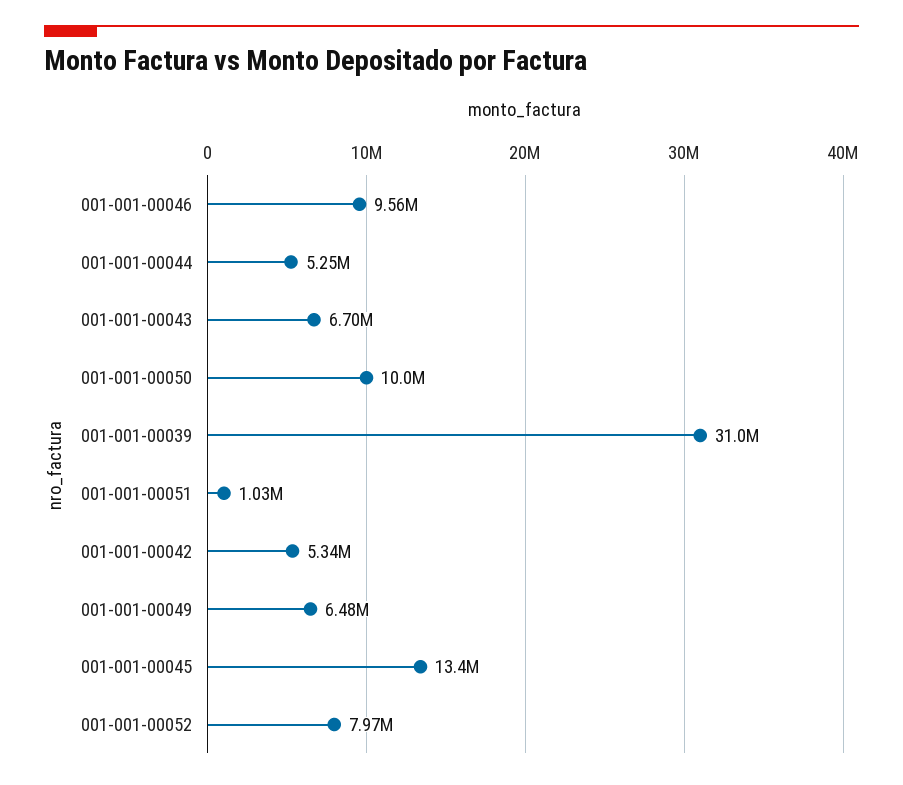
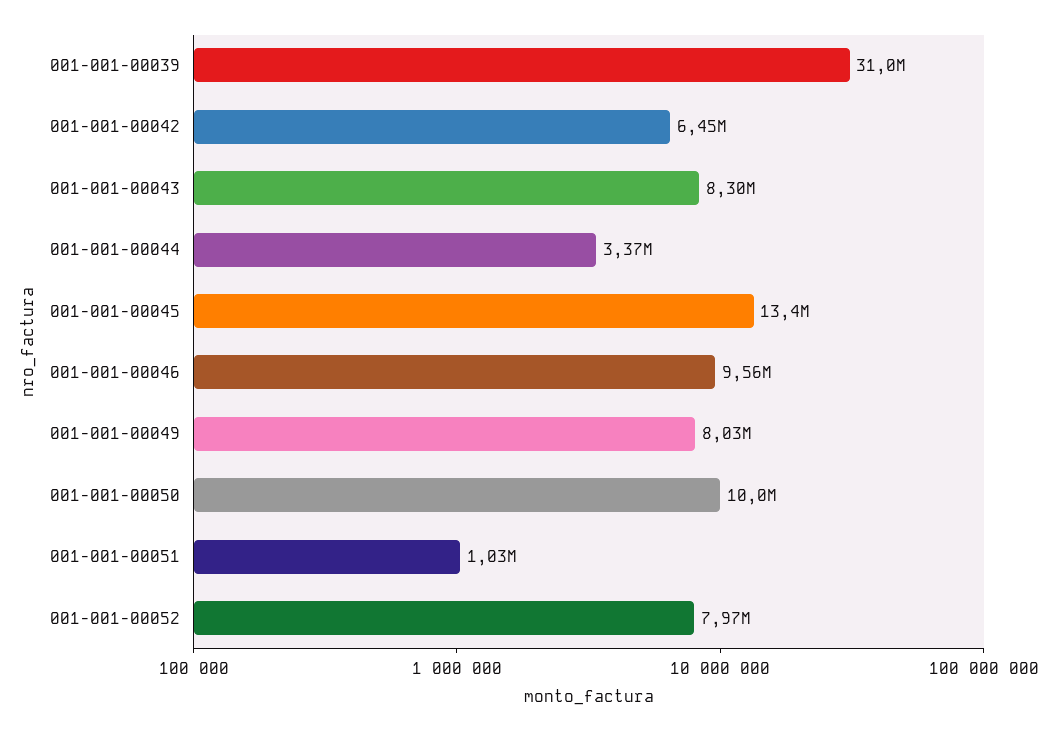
001-001-00044: 5250000 -> 3370000
001-001-00043: 6700000 -> 8300000
001-001-00042: 5340000 -> 6450000
001-001-00049: 6480000 -> 8030000

